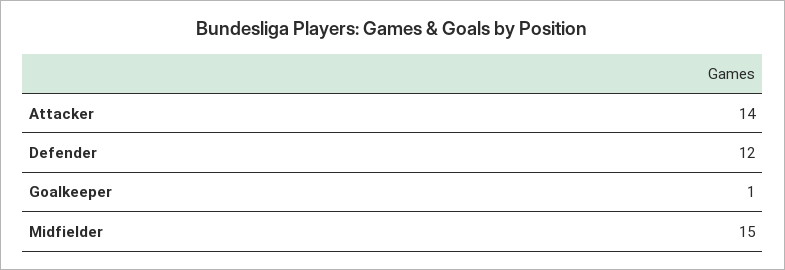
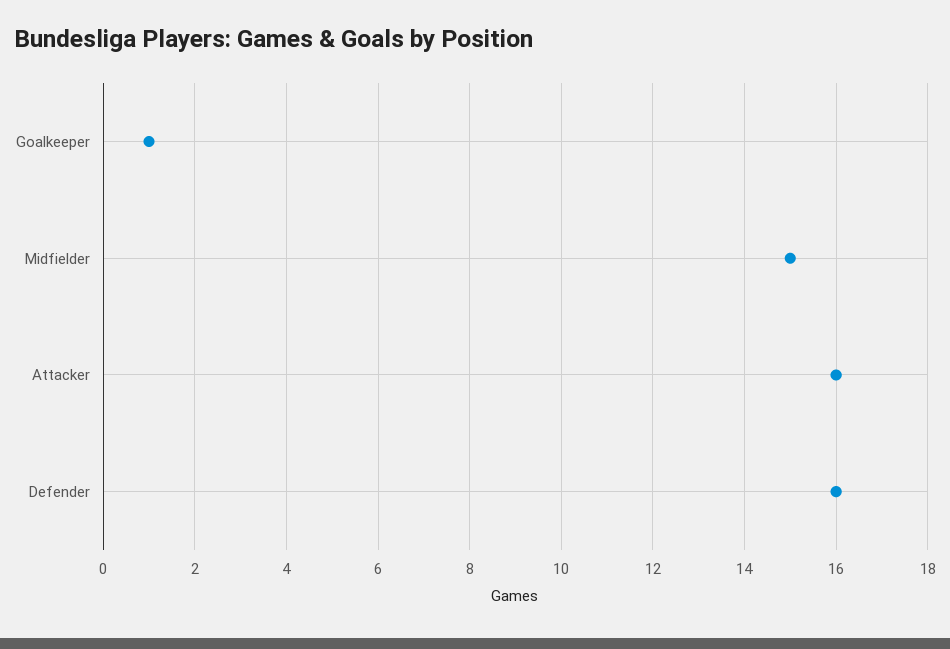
Attacker: 14 -> 16
Defender: 12 -> 16

